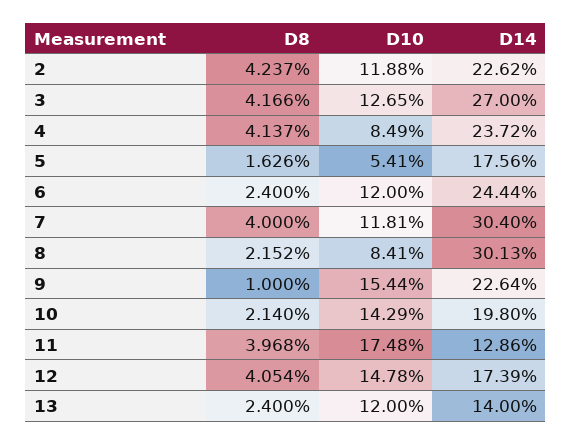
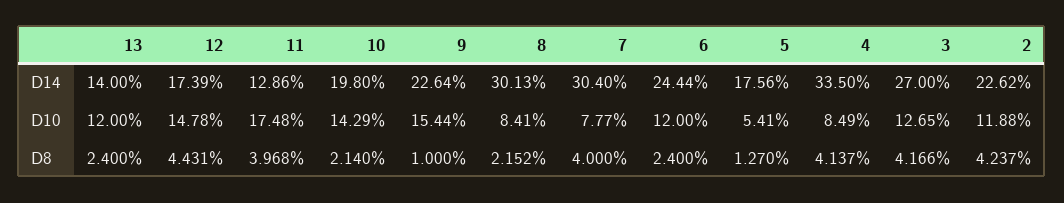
D14, 4: 23.72 -> 33.5
D8, 5: 1.626 -> 1.27
D10, 7: 11.81 -> 7.77
D8, 12: 4.054 -> 4.431

